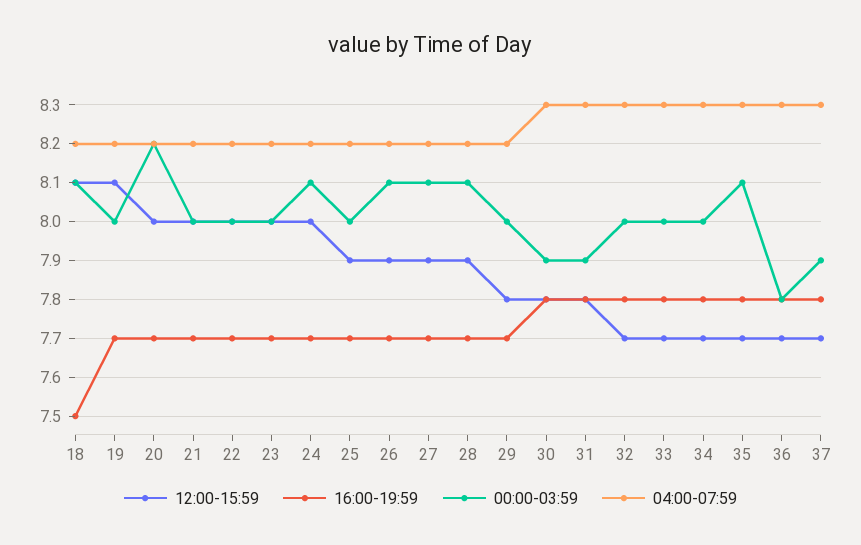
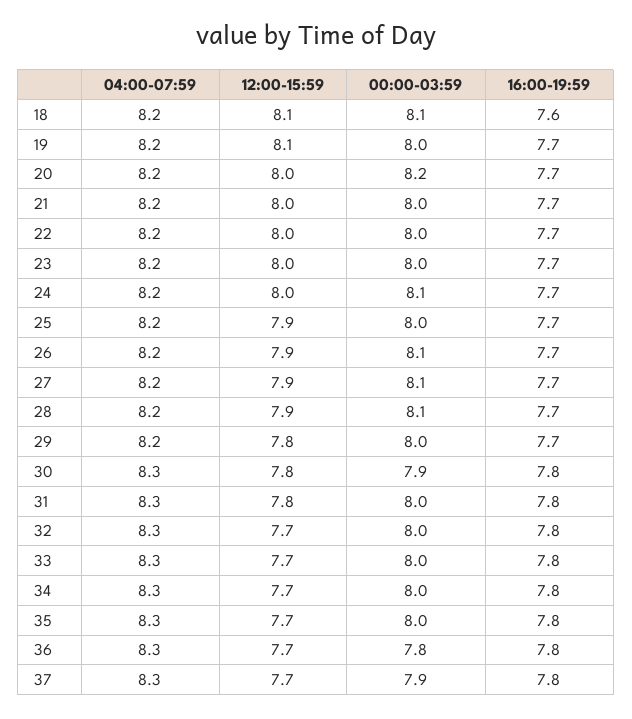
16:00-19:59, 18: 7.5 -> 7.6
00:00-03:59, 31: 7.9 -> 8
00:00-03:59, 35: 8.1 -> 8

